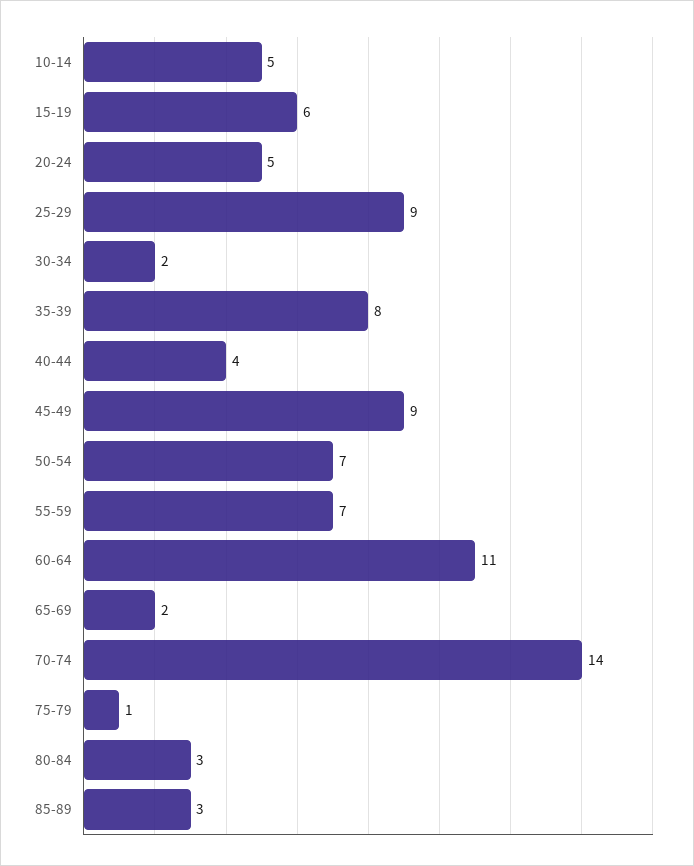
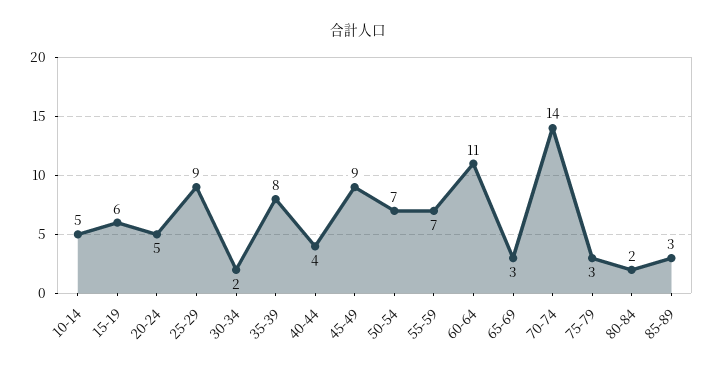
65-69: 2 -> 3
75-79: 1 -> 3
80-84: 3 -> 2

